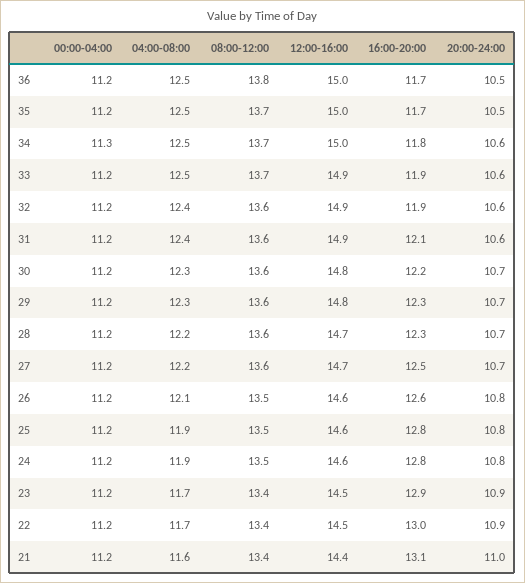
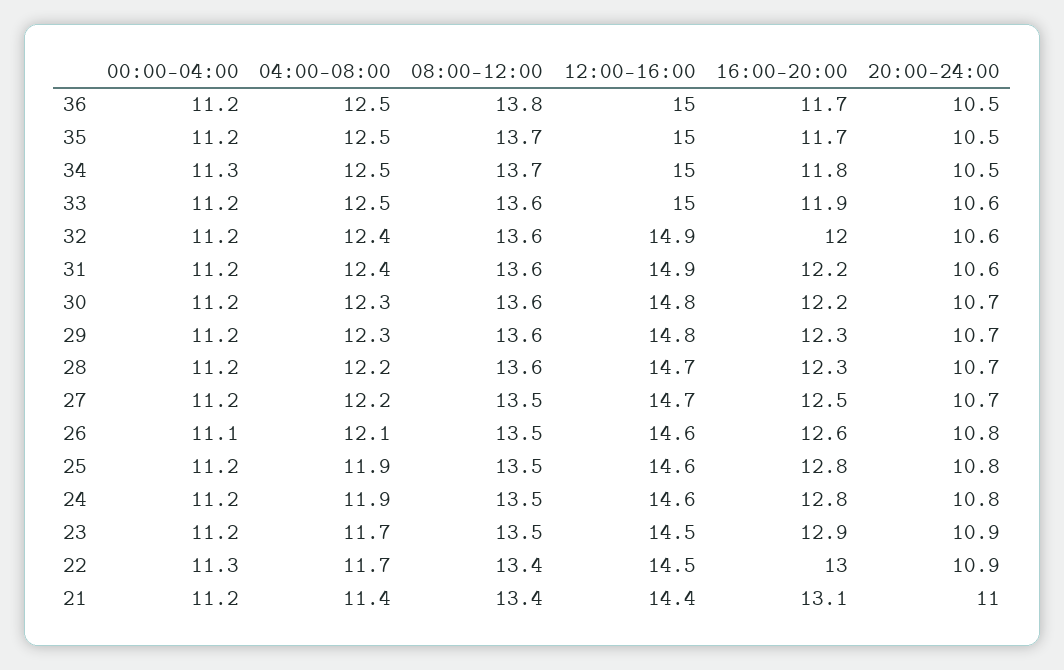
20:00-24:00, 34: 10.6 -> 10.5
08:00-12:00, 33: 13.7 -> 13.6
12:00-16:00, 33: 14.9 -> 15
16:00-20:00, 32: 11.9 -> 12
16:00-20:00, 31: 12.1 -> 12.2
08:00-12:00, 27: 13.6 -> 13.5
00:00-04:00, 26: 11.2 -> 11.1
08:00-12:00, 23: 13.4 -> 13.5
00:00-04:00, 22: 11.2 -> 11.3
04:00-08:00, 21: 11.6 -> 11.4

